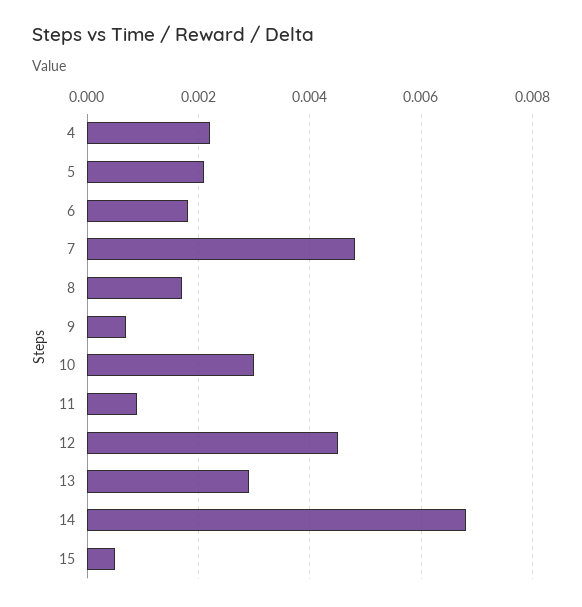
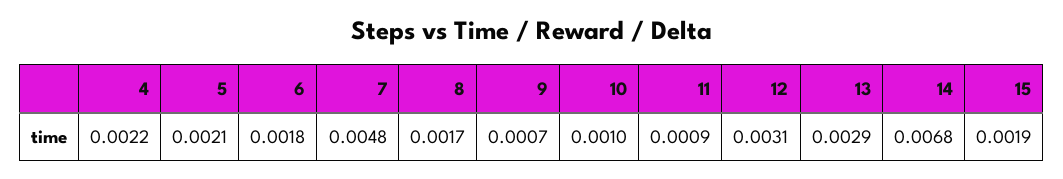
10: 0.003 -> 0.001
12: 0.0045 -> 0.0031
15: 0.0005 -> 0.0019

